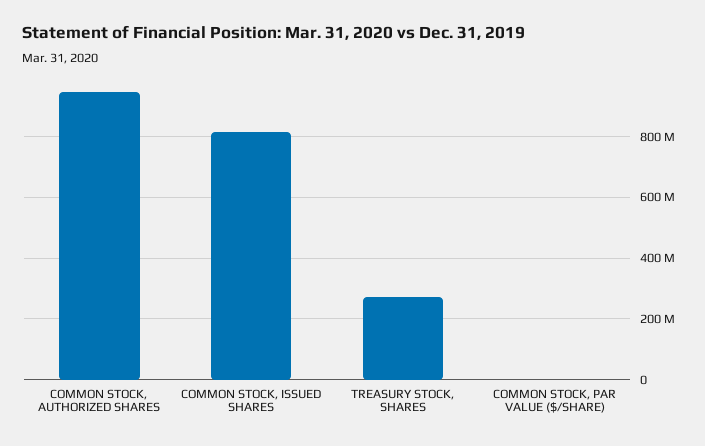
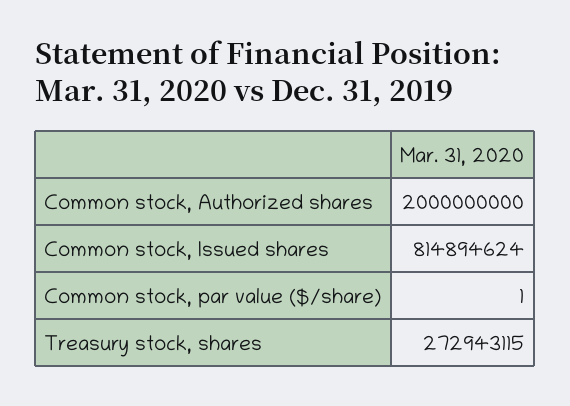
COMMON STOCK, AUTHORIZED SHARES: 940000000 -> 2000000000

